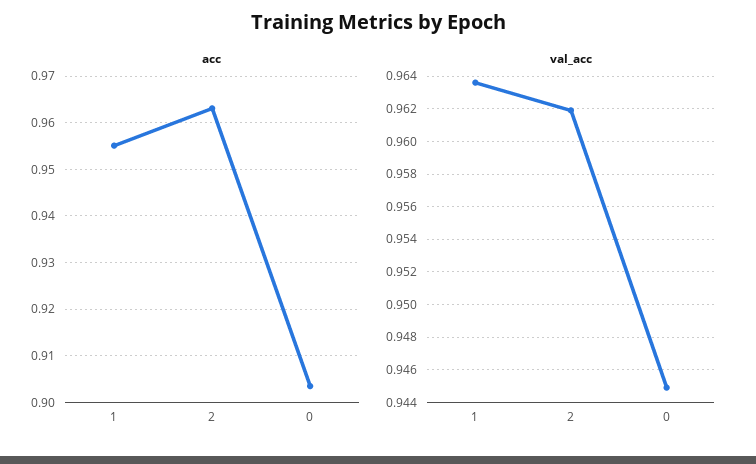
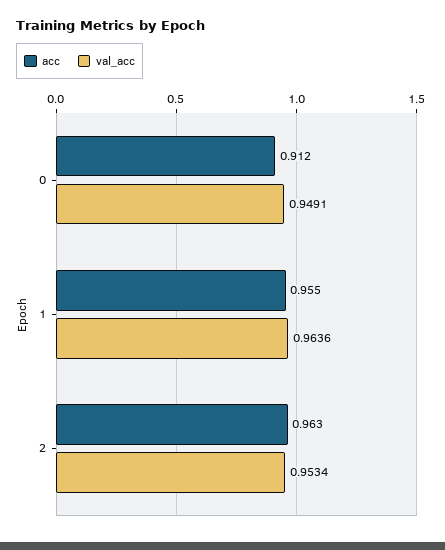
acc, 0: 0.904 -> 0.912
val_acc, 2: 0.962 -> 0.9534
val_acc, 0: 0.945 -> 0.9491

